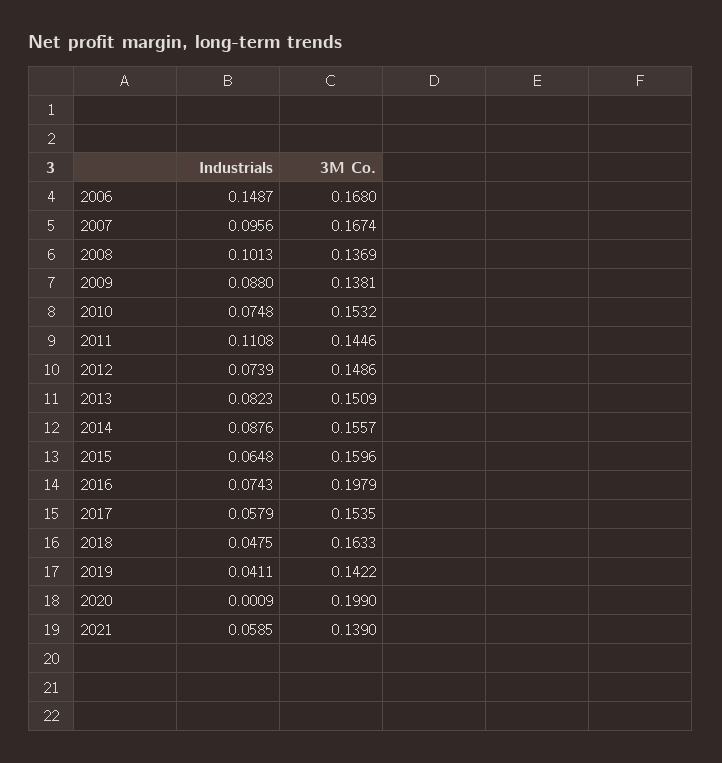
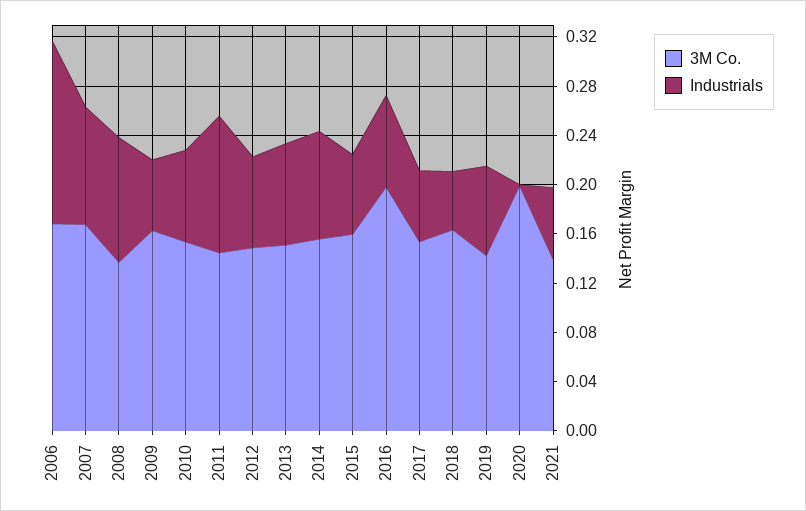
Industrials, 2009: 0.088 -> 0.06
3M Co., 2009: 0.1381 -> 0.16
Industrials, 2019: 0.0411 -> 0.07

